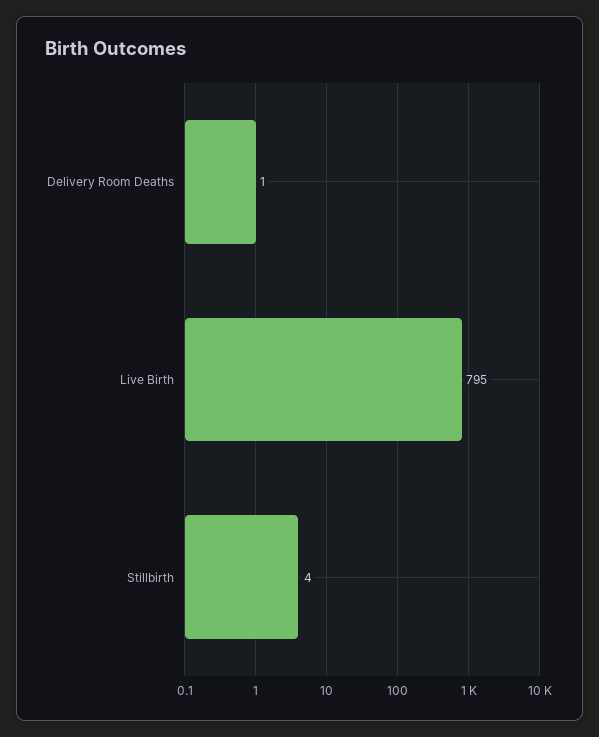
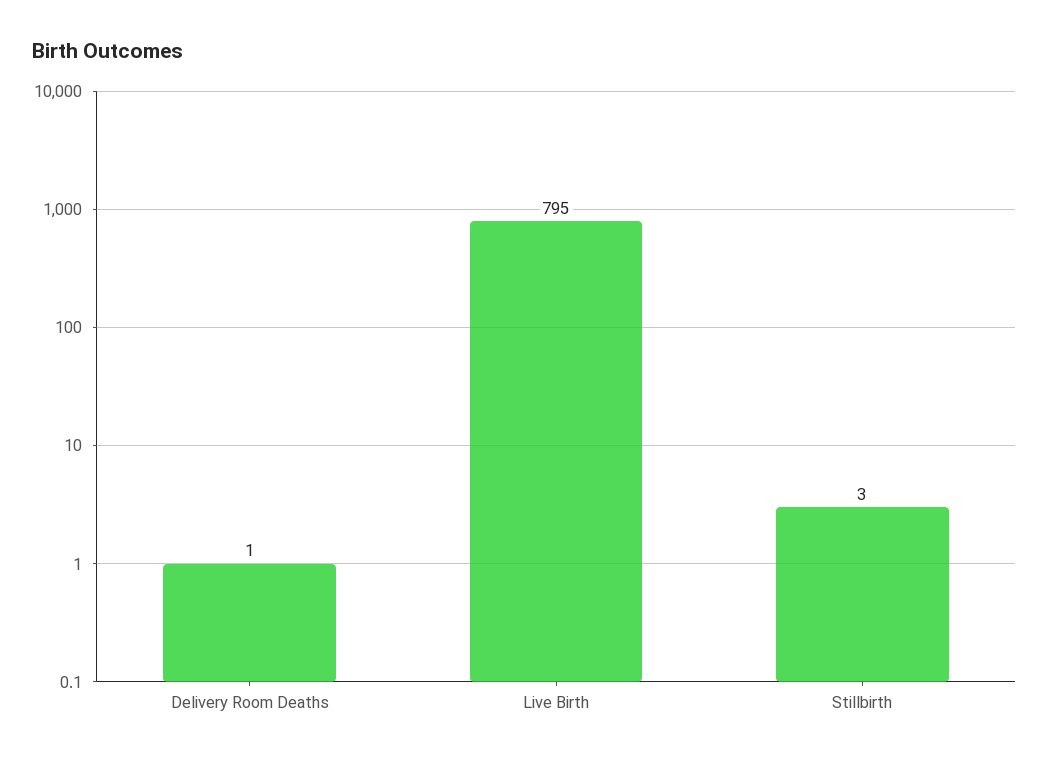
Stillbirth: 4 -> 3

